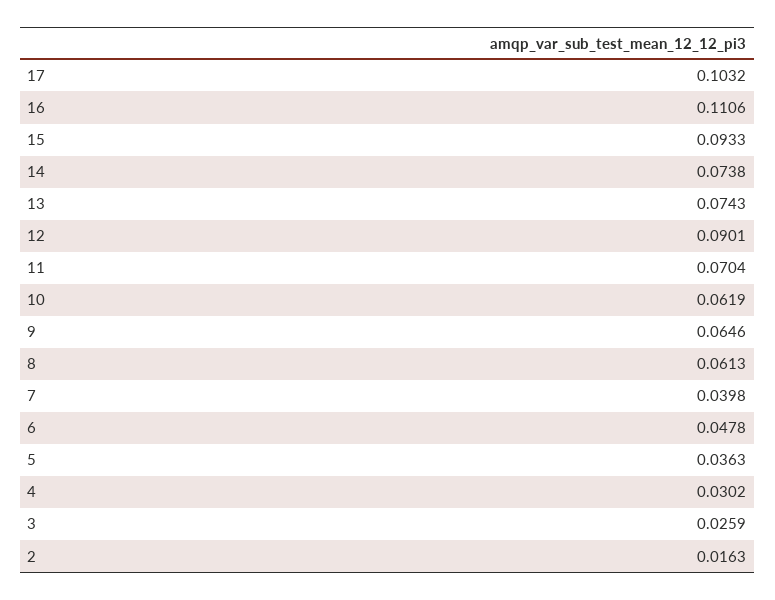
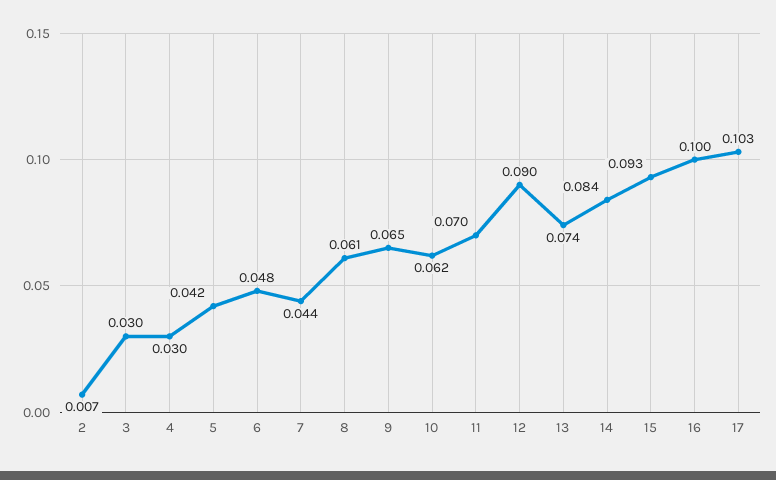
16: 0.1106 -> 0.1
14: 0.0738 -> 0.084
7: 0.0398 -> 0.044
5: 0.0363 -> 0.042
3: 0.0259 -> 0.03
2: 0.0163 -> 0.007

